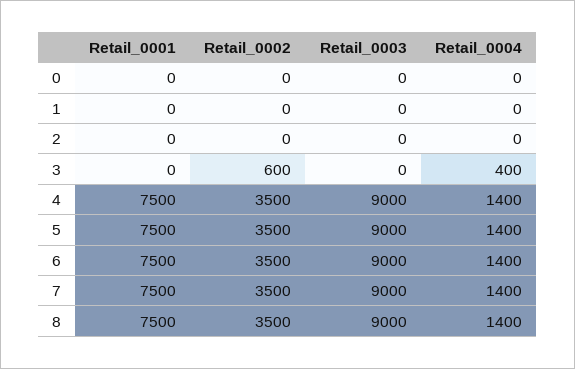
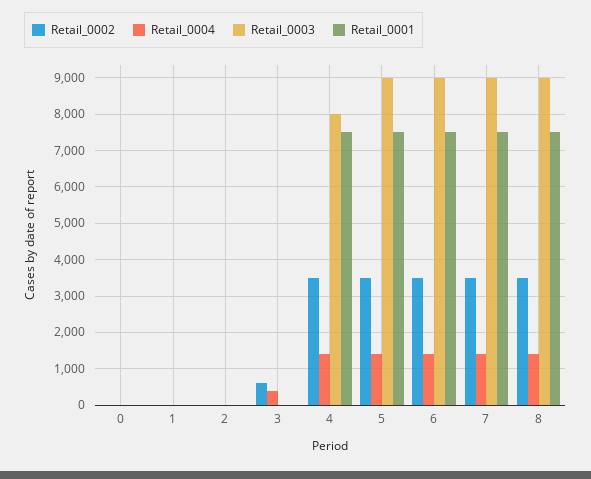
Retail_0003, 4: 9000 -> 8000

